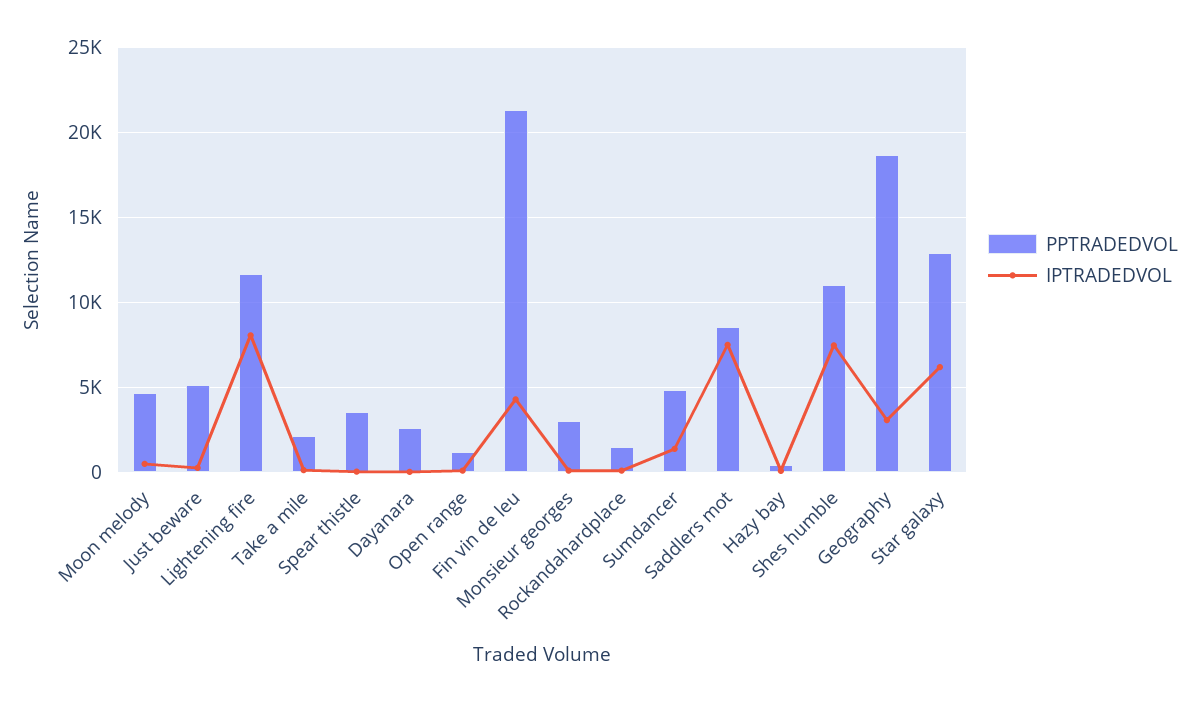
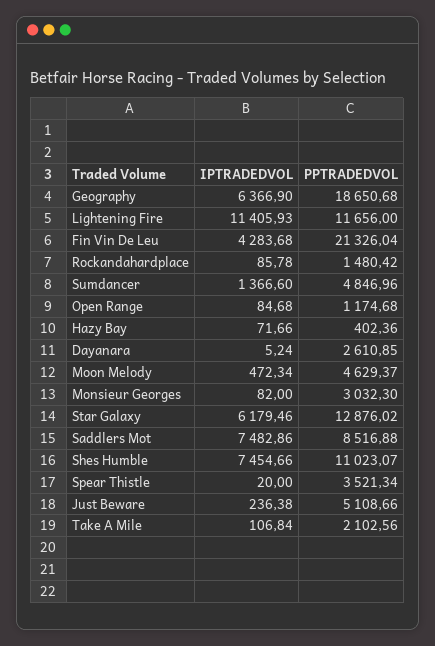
IPTRADEDVOL, Lightening fire: 8000 -> 11405.93
IPTRADEDVOL, Geography: 3000 -> 6366.9

